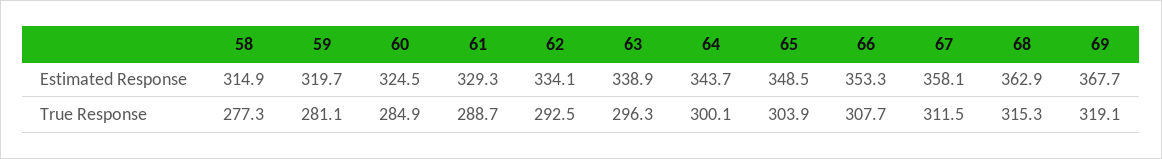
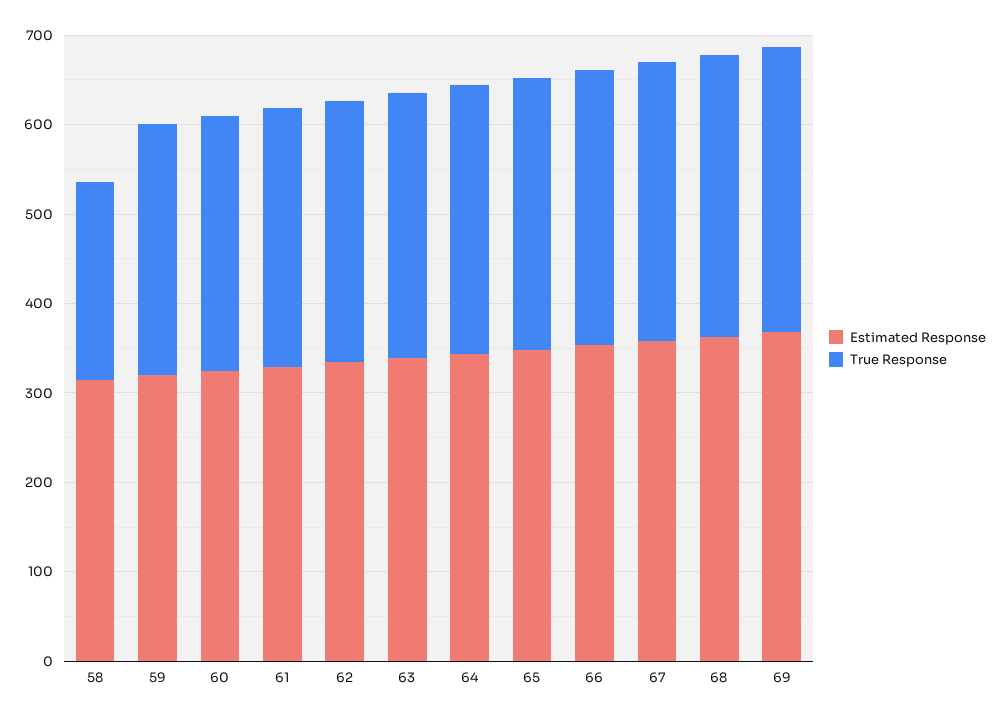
True Response, 58: 277.3 -> 220

